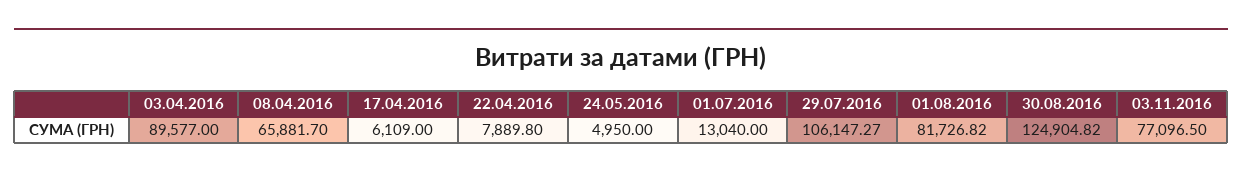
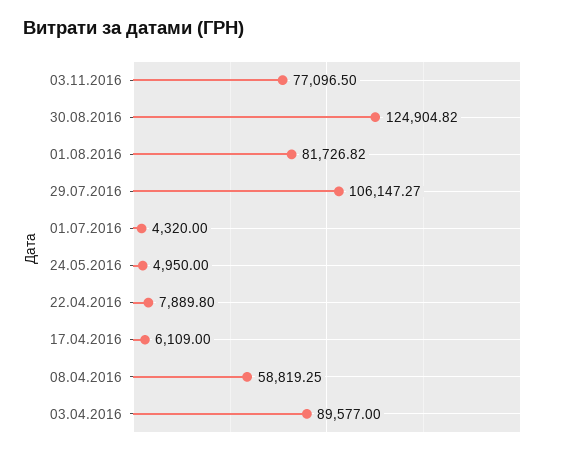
08.04.2016: 65881.7 -> 58819.25
01.07.2016: 13040 -> 4320

